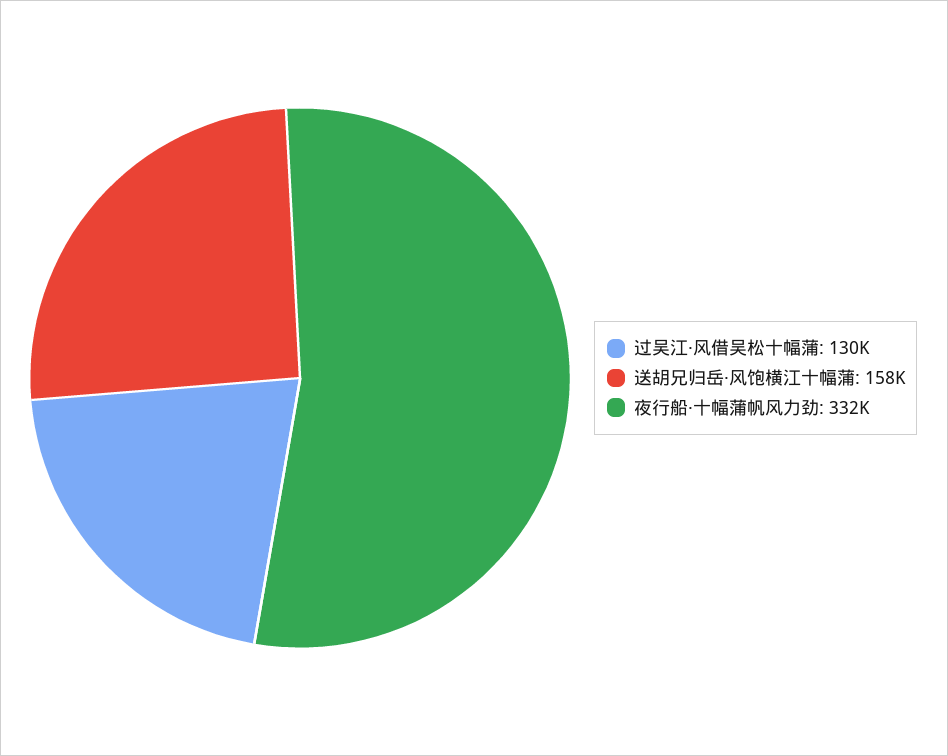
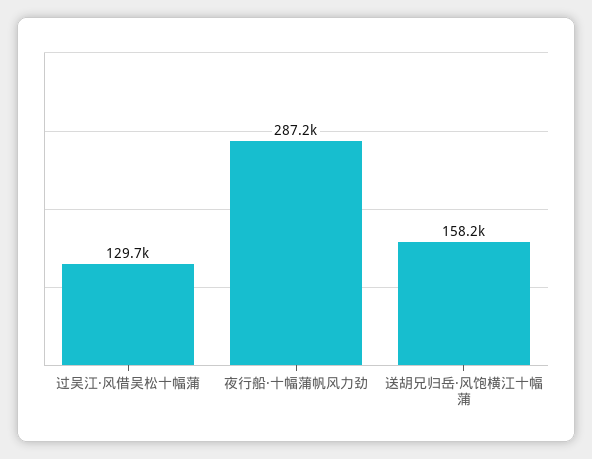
夜行船·十幅蒲帆风力劲: 332000 -> 287200

